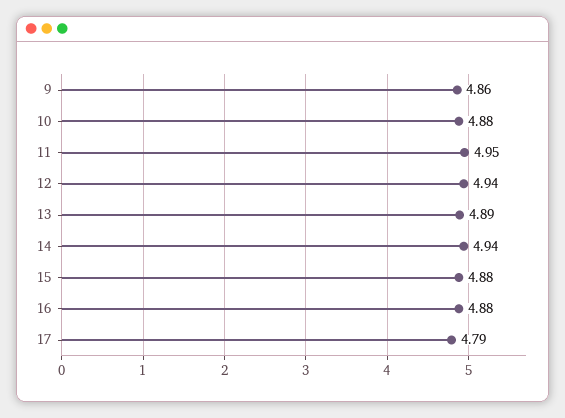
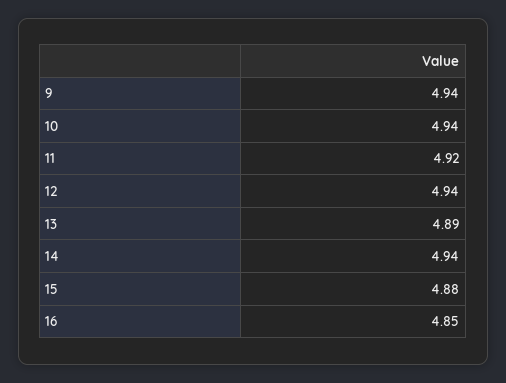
9: 4.86 -> 4.94
10: 4.88 -> 4.94
11: 4.95 -> 4.92
16: 4.88 -> 4.85
17: 4.79 -> none

